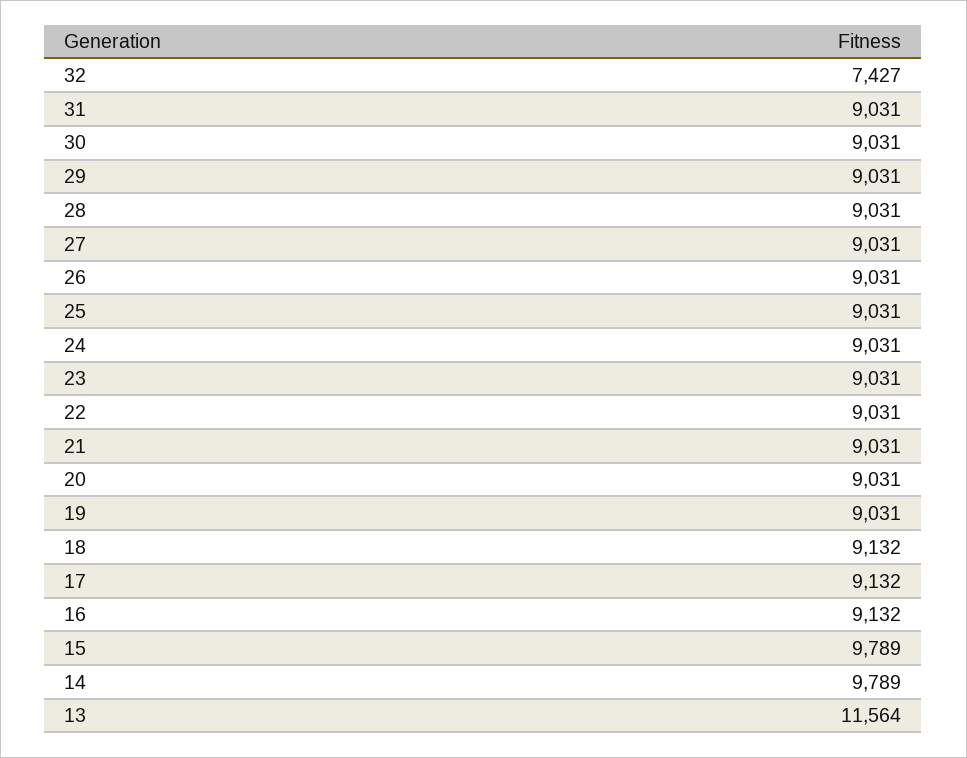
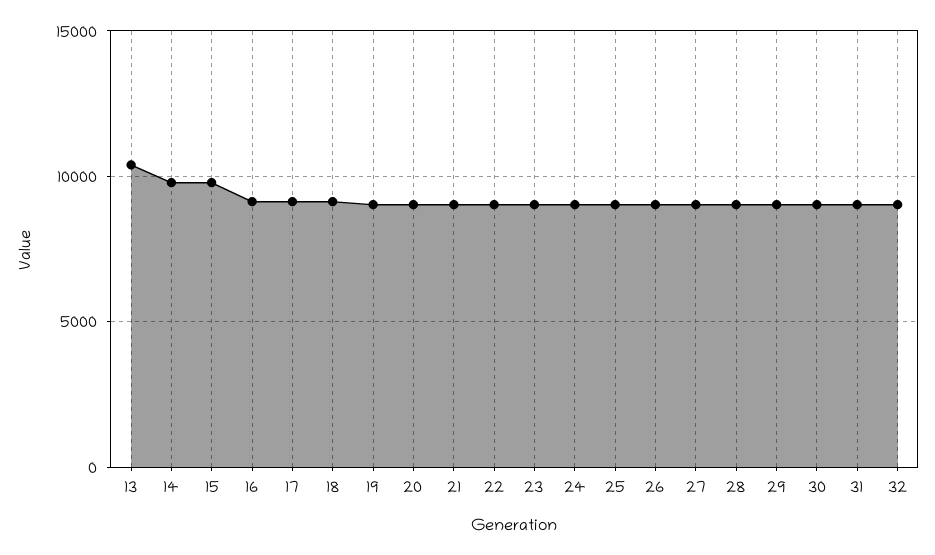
32: 7427 -> 9000
13: 11564 -> 10500

